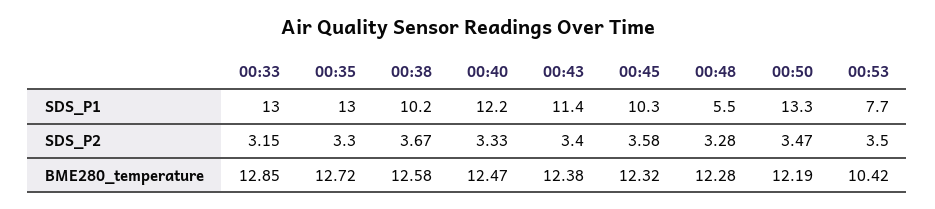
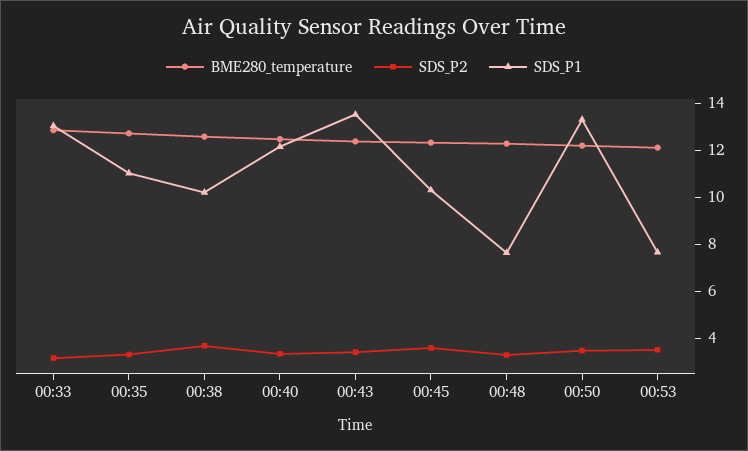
SDS_P1, 00:35: 13 -> 11
SDS_P1, 00:43: 11.4 -> 13.5
SDS_P1, 00:48: 5.5 -> 7.5
BME280_temperature, 00:53: 10.42 -> 12

